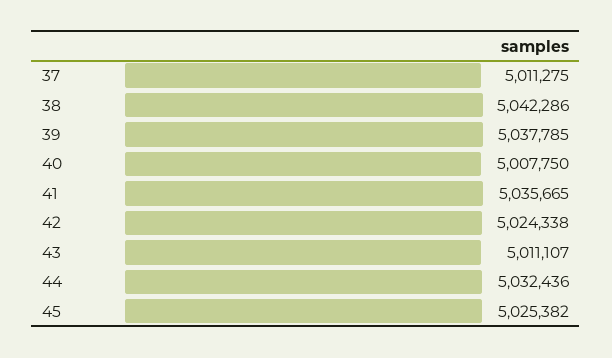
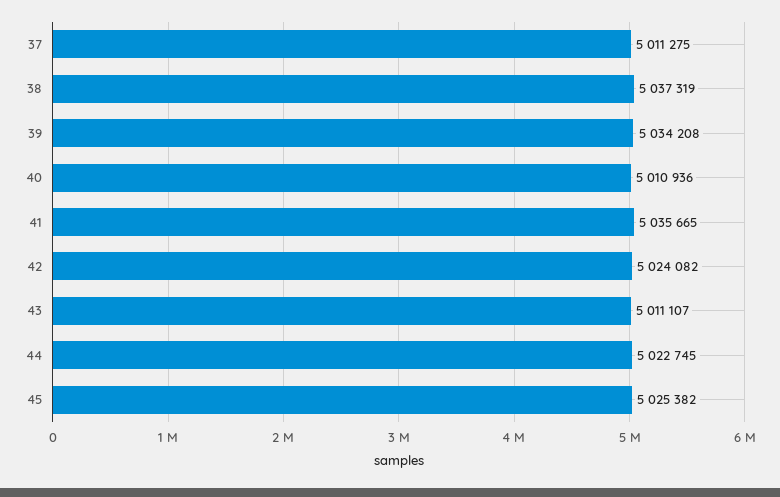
38: 5042286 -> 5037319
39: 5037785 -> 5034208
40: 5007750 -> 5010936
42: 5024338 -> 5024082
44: 5032436 -> 5022745

